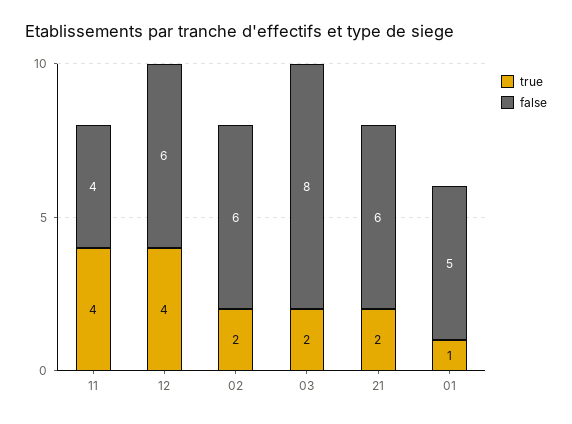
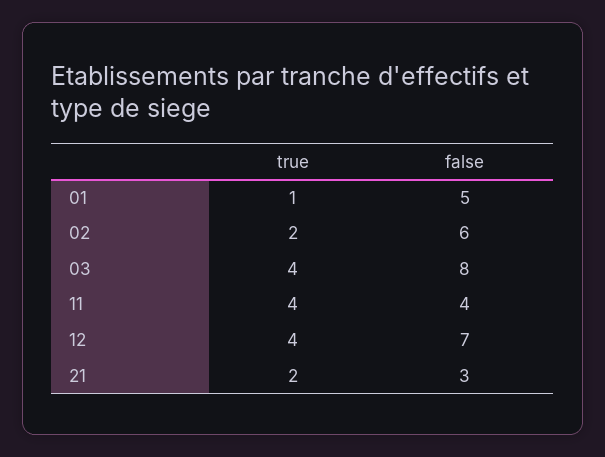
false, 12: 6 -> 7
true, 03: 2 -> 4
false, 21: 6 -> 3

